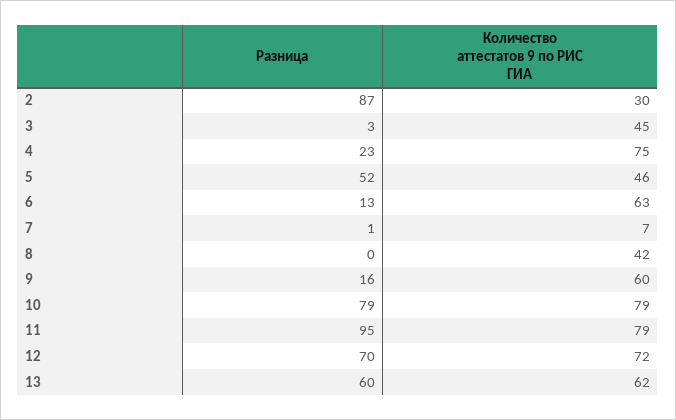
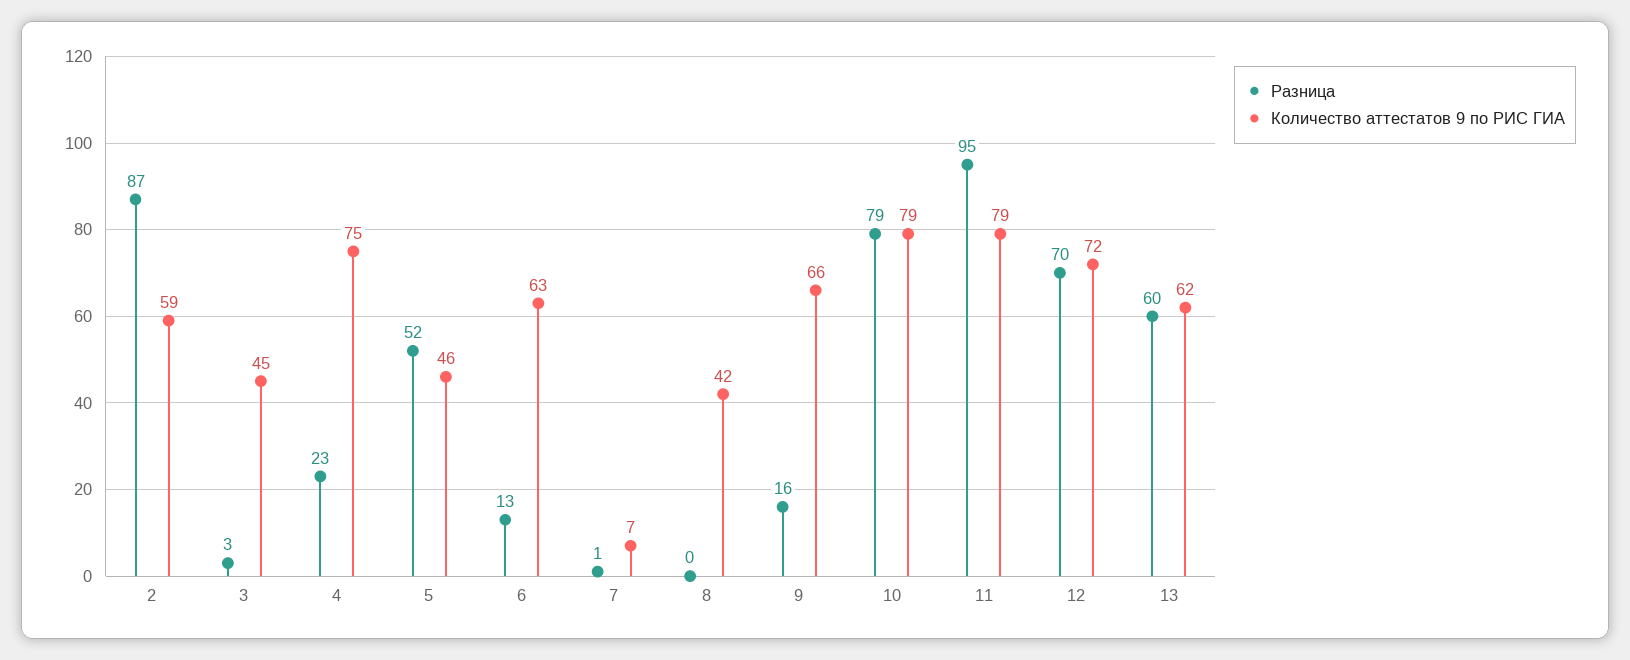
Количество аттестатов 9 по РИС ГИА, 2: 30 -> 59
Количество аттестатов 9 по РИС ГИА, 9: 60 -> 66

